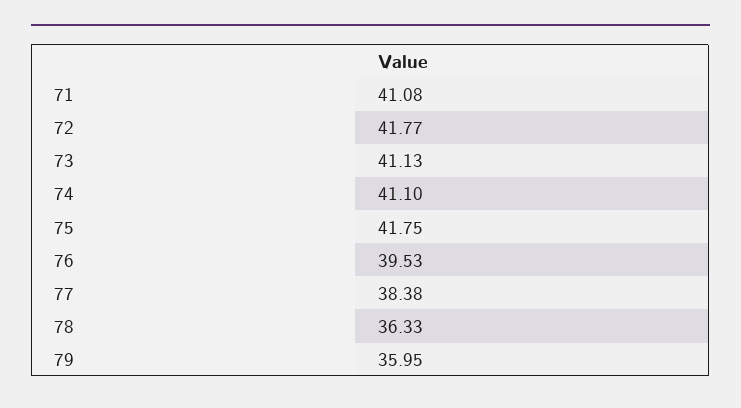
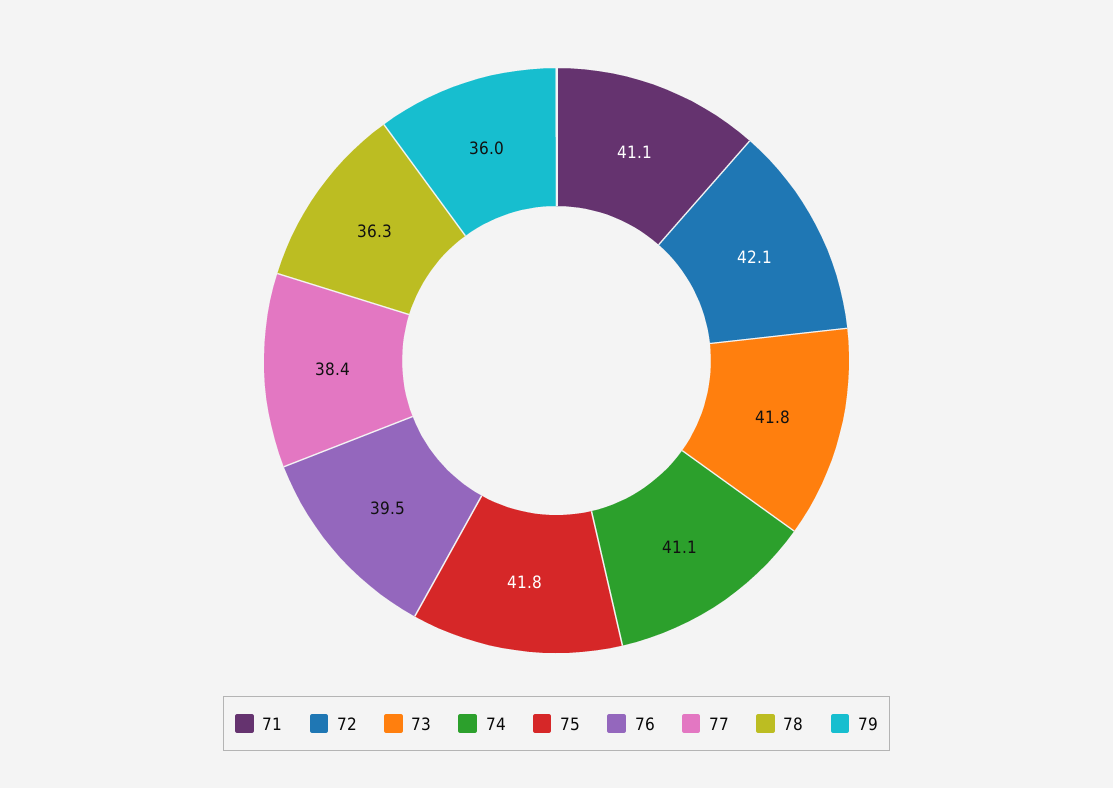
72: 41.77 -> 42.1
73: 41.13 -> 41.8

